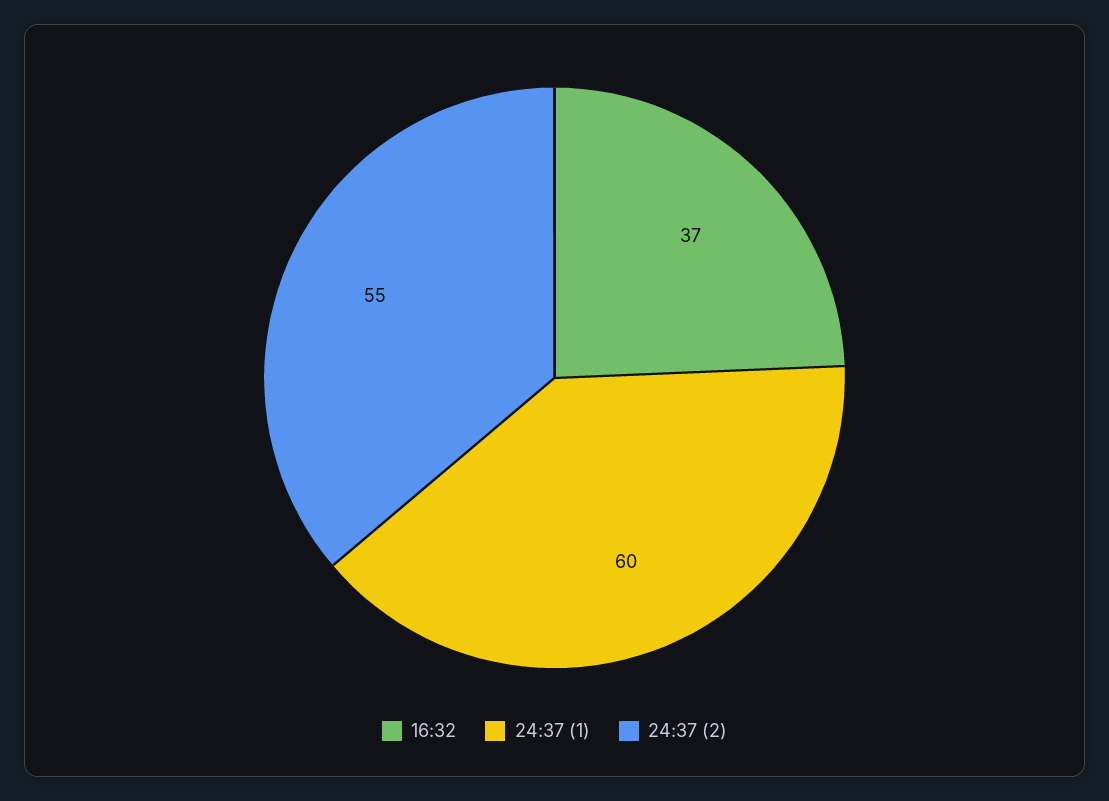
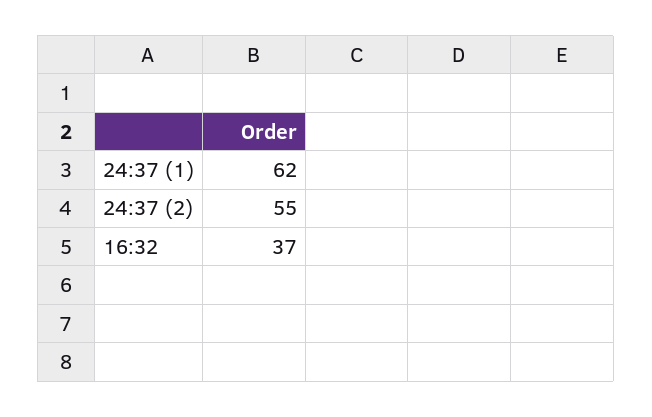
24:37 (1): 60 -> 62

